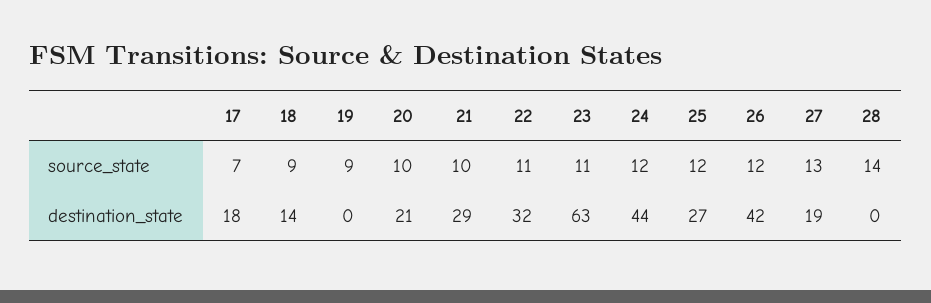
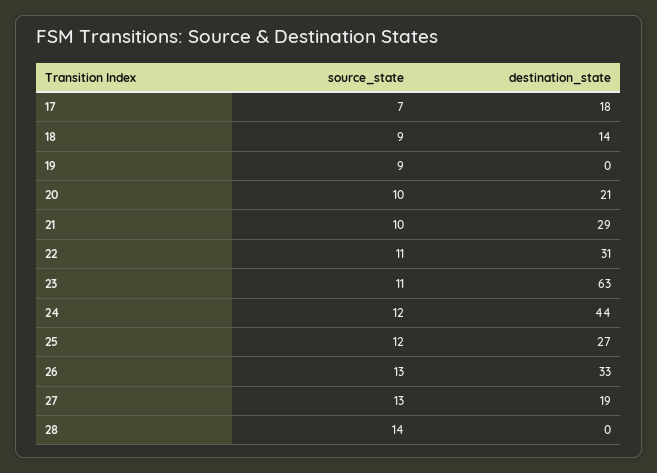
26, source_state: 12 -> 13
22, destination_state: 32 -> 31
26, destination_state: 42 -> 33

